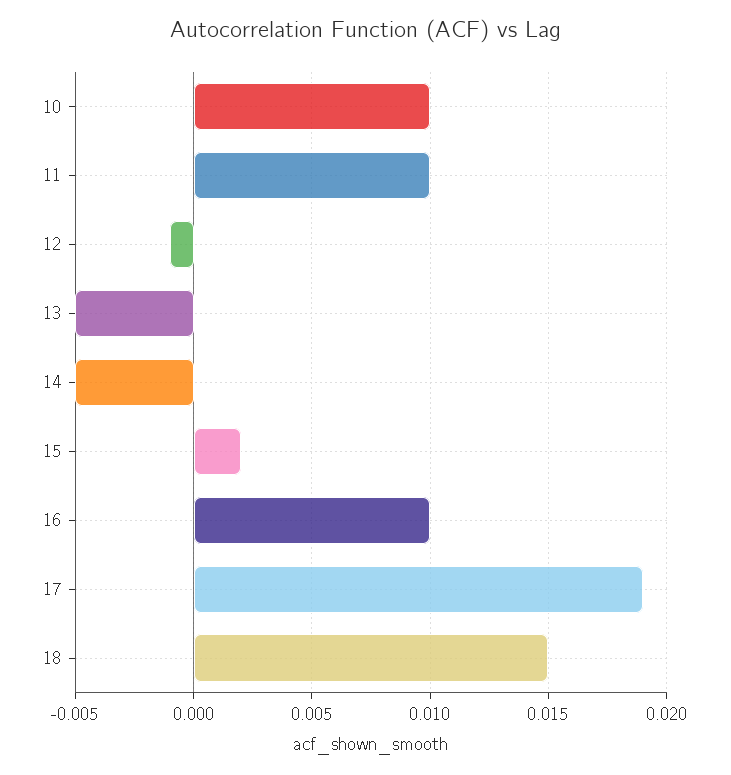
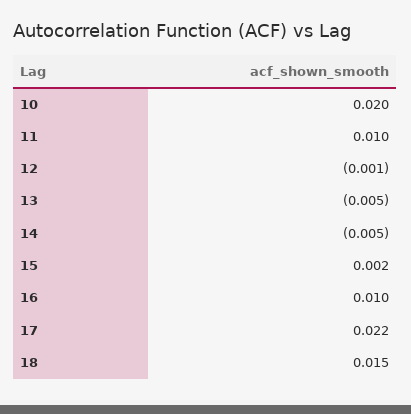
10: 0.01 -> 0.02
17: 0.019 -> 0.022

